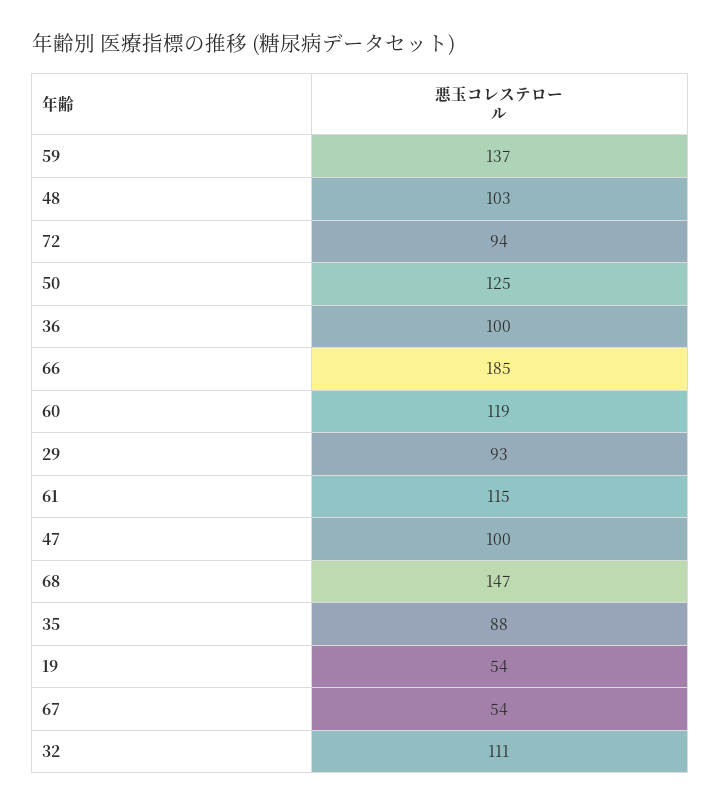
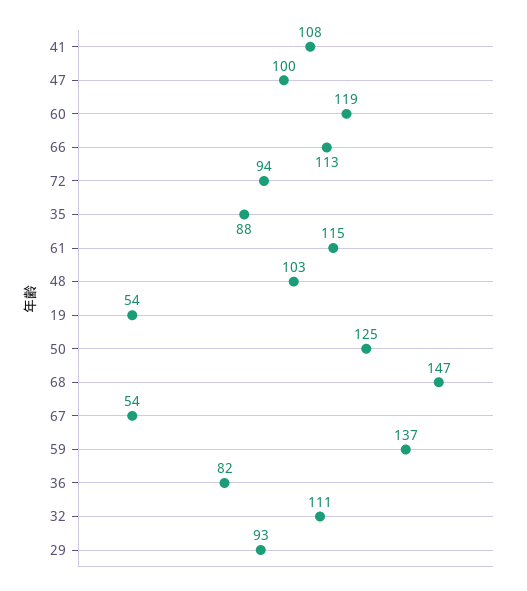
36: 100 -> 82
66: 185 -> 113
41: none -> 108

